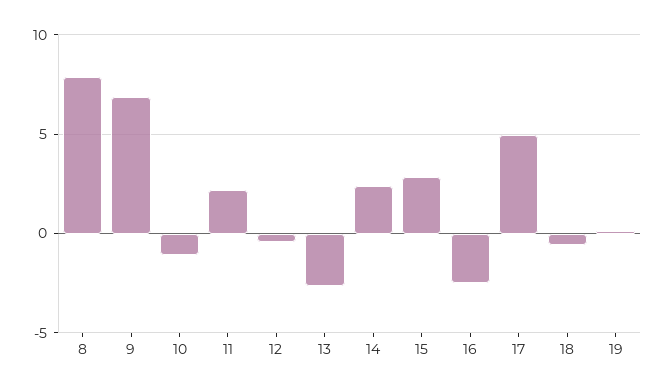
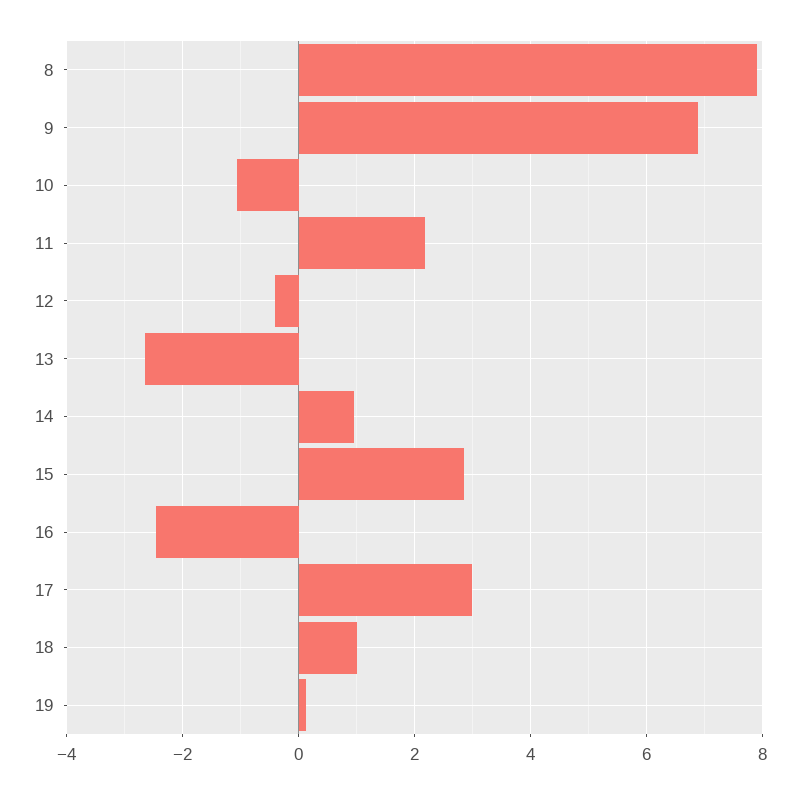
14: 2.5 -> 1
17: 5 -> 3
18: -0.5 -> 1

